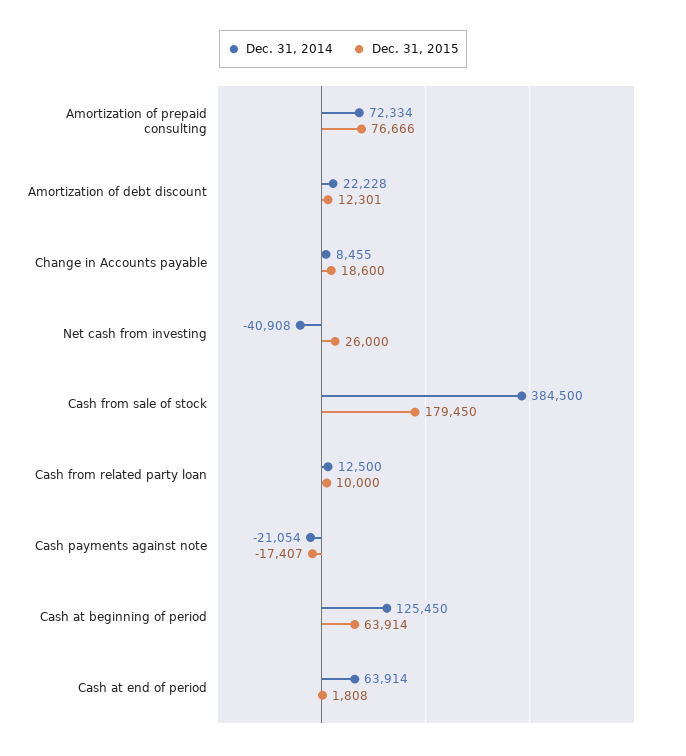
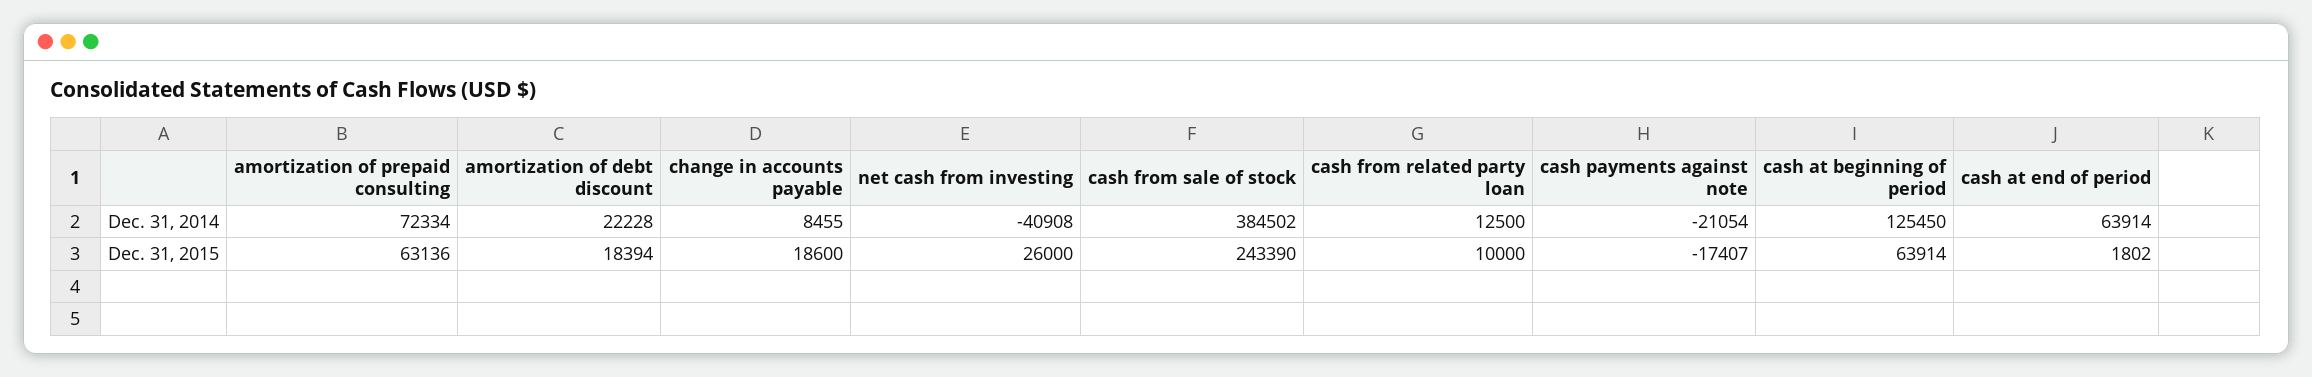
Dec. 31, 2015, Amortization of prepaid consulting: 76666 -> 63136
Dec. 31, 2015, Amortization of debt discount: 12301 -> 18394
Dec. 31, 2014, Cash from sale of stock: 384500 -> 384502
Dec. 31, 2015, Cash from sale of stock: 179450 -> 243390
Dec. 31, 2015, Cash at end of period: 1808 -> 1802

